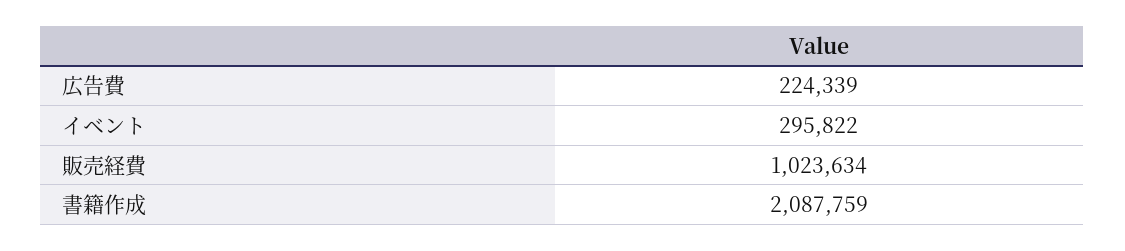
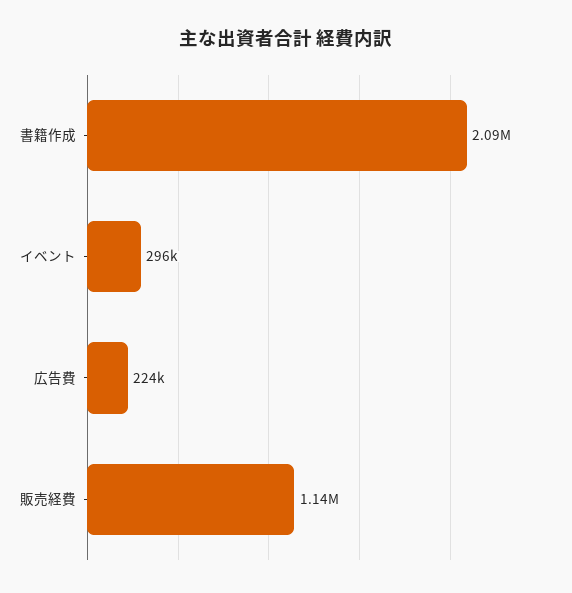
販売経費: 1023634 -> 1140000

